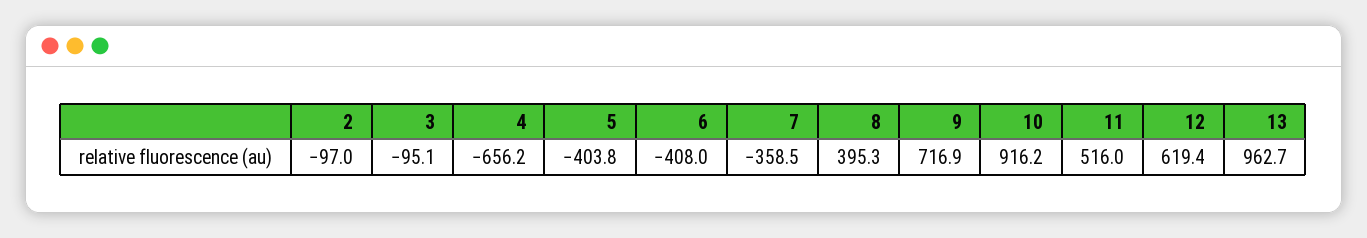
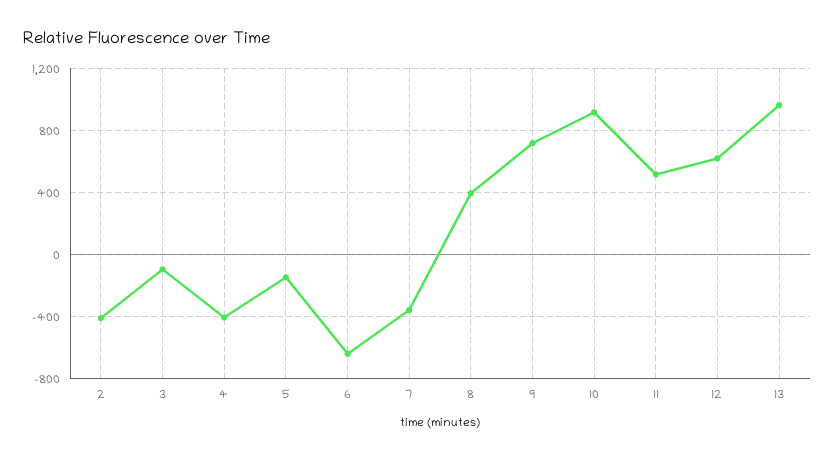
2: -97 -> -400
4: -656.2 -> -400
5: -403.8 -> -150
6: -408 -> -650

